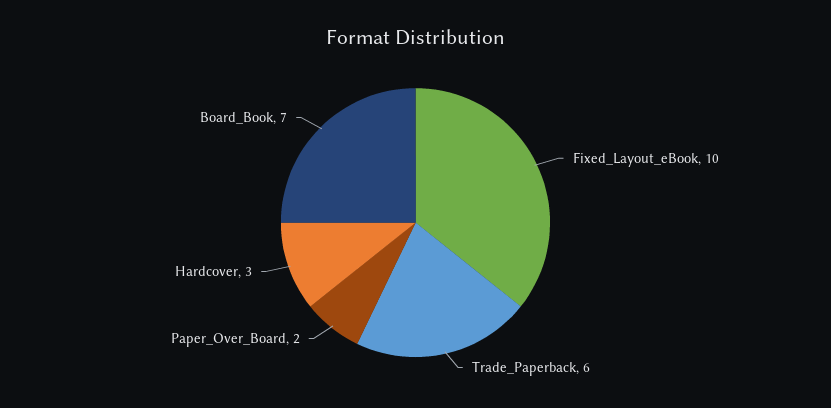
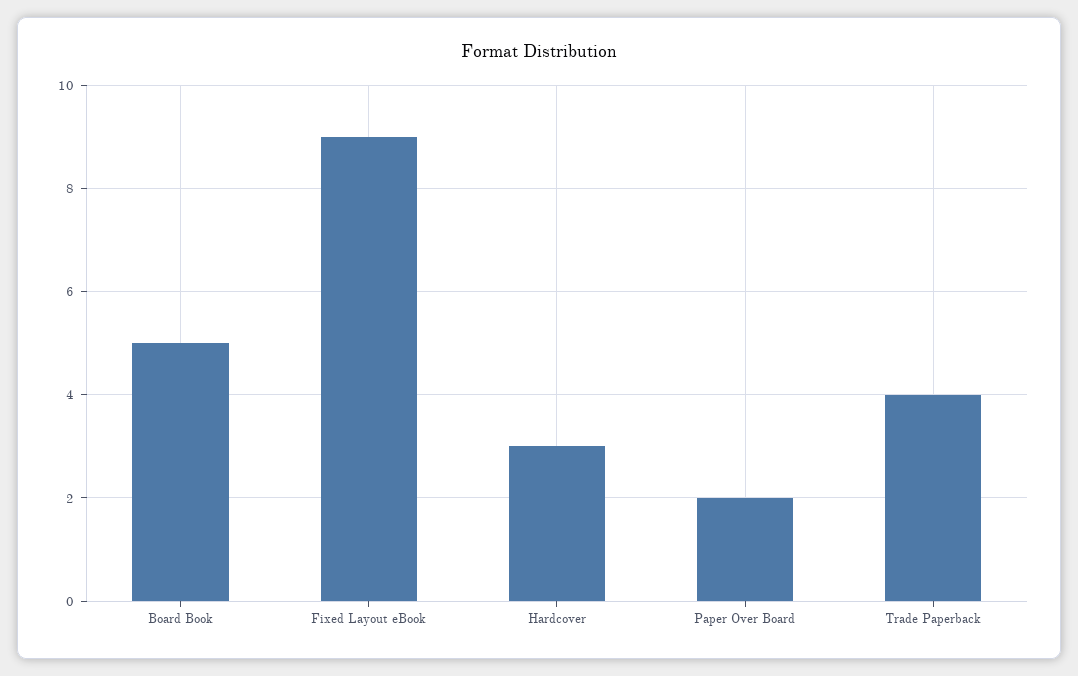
Fixed_Layout_eBook: 10 -> 9
Trade_Paperback: 6 -> 4
Board_Book: 7 -> 5

